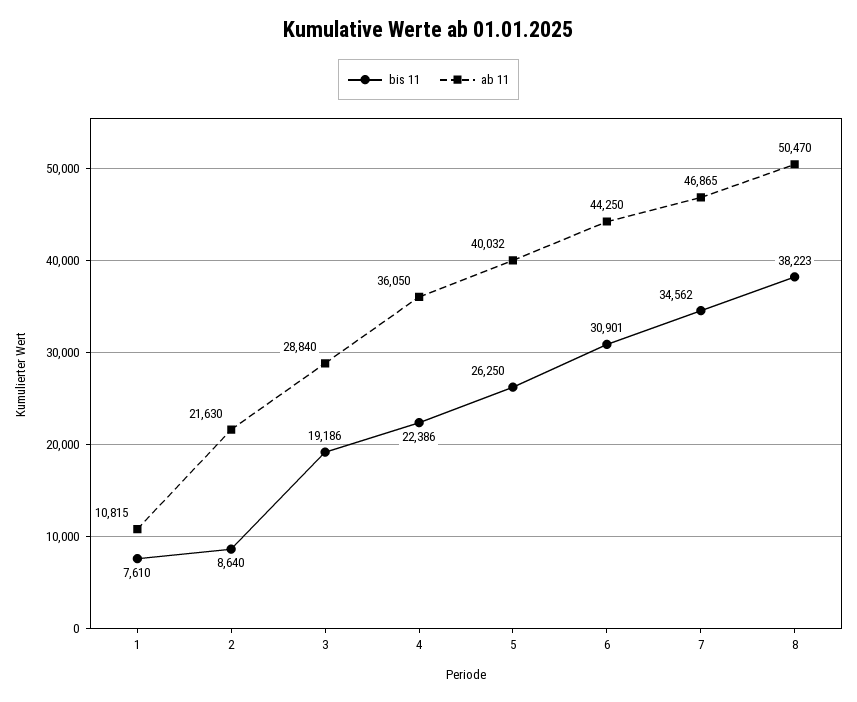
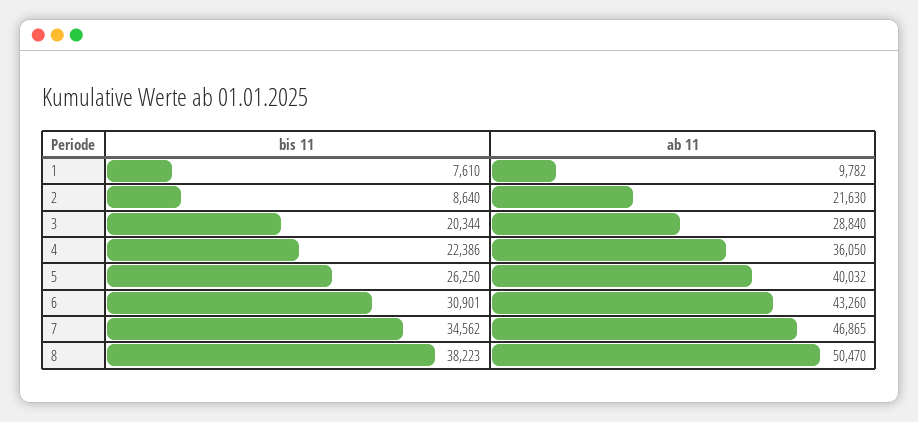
ab 11, 1: 10815 -> 9782
bis 11, 3: 19186 -> 20344
ab 11, 6: 44250 -> 43260

